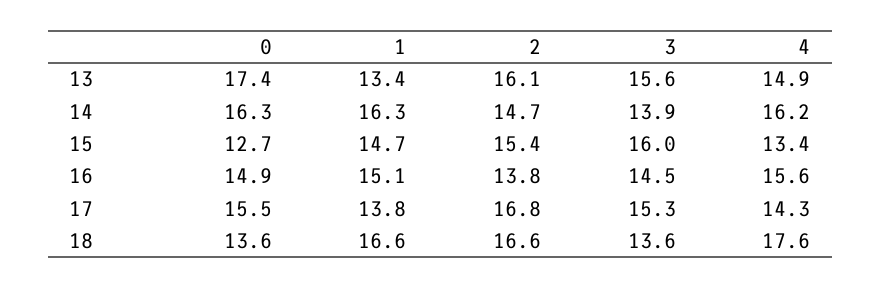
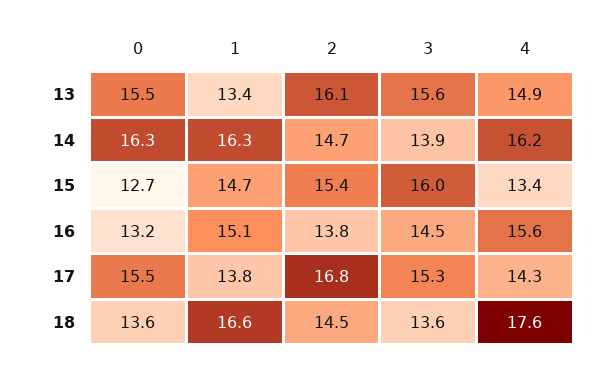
0, 13: 17.4 -> 15.5
0, 16: 14.9 -> 13.2
2, 18: 16.6 -> 14.5

